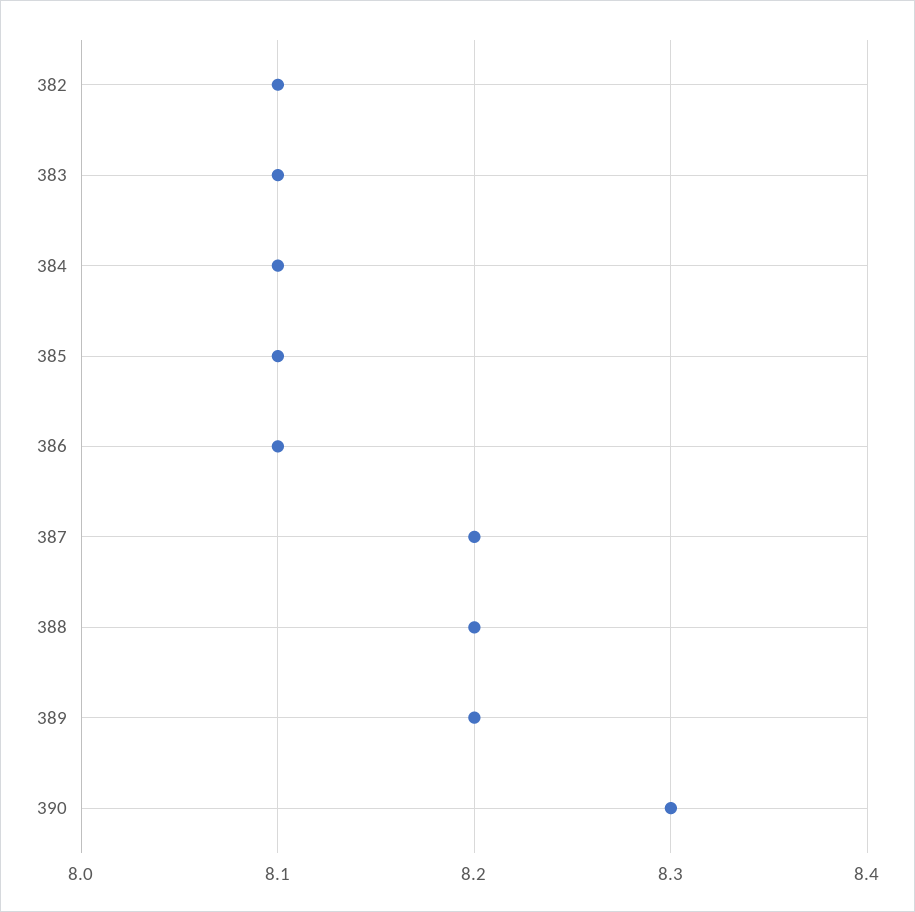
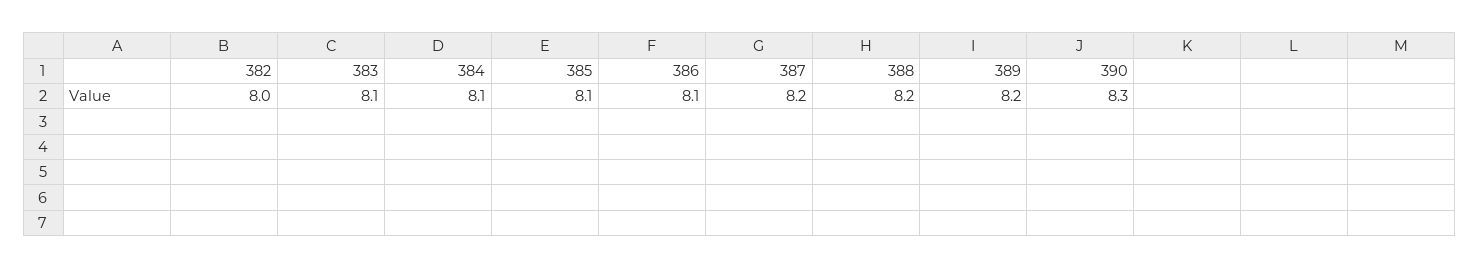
382: 8.1 -> 8

